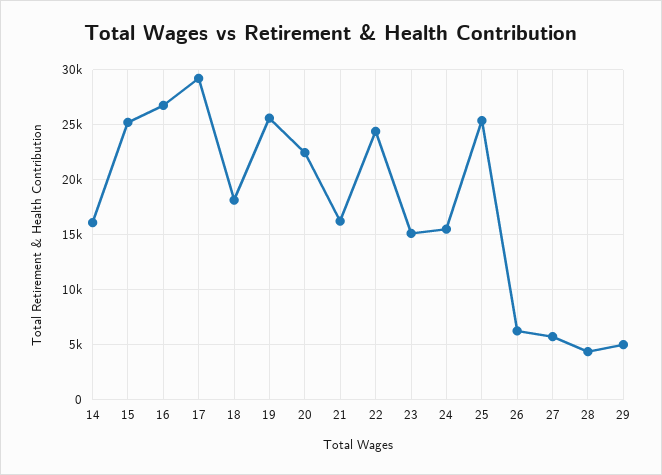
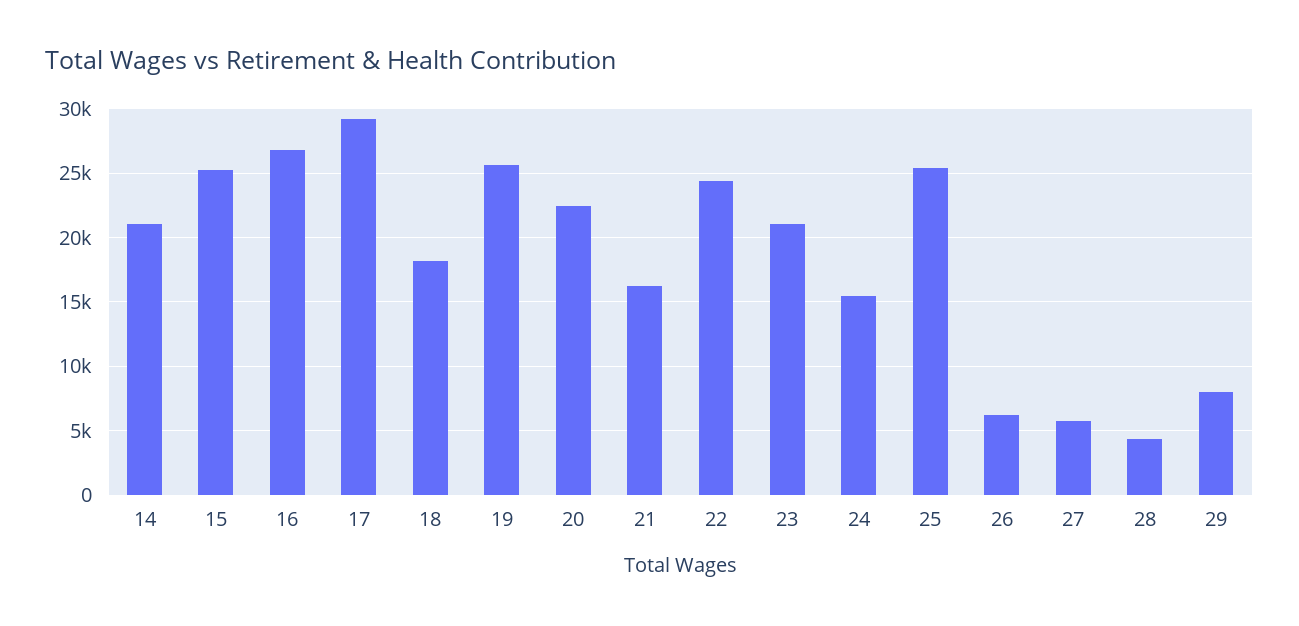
14: 16000 -> 21000
23: 15000 -> 21000
29: 5000 -> 8000

